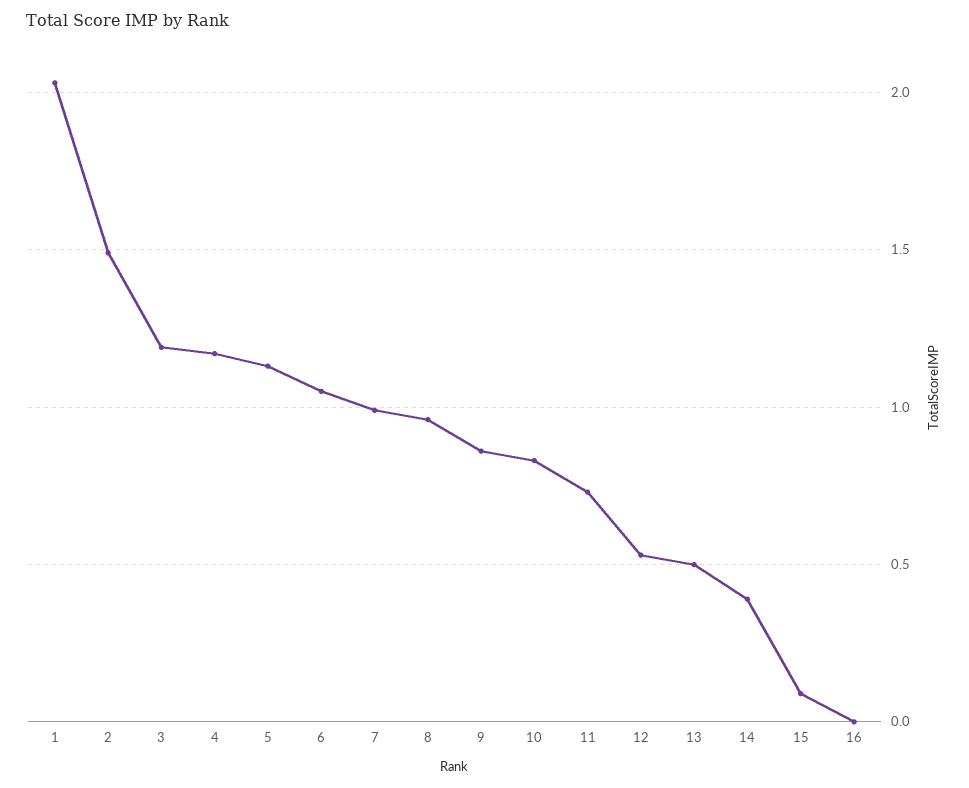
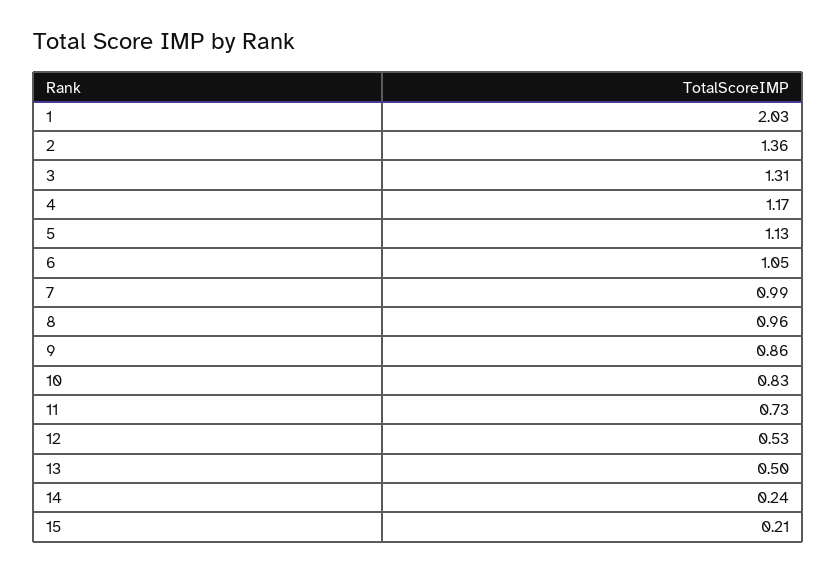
2: 1.5 -> 1.36
3: 1.2 -> 1.31
14: 0.4 -> 0.24
15: 0.1 -> 0.21
16: 0 -> none

